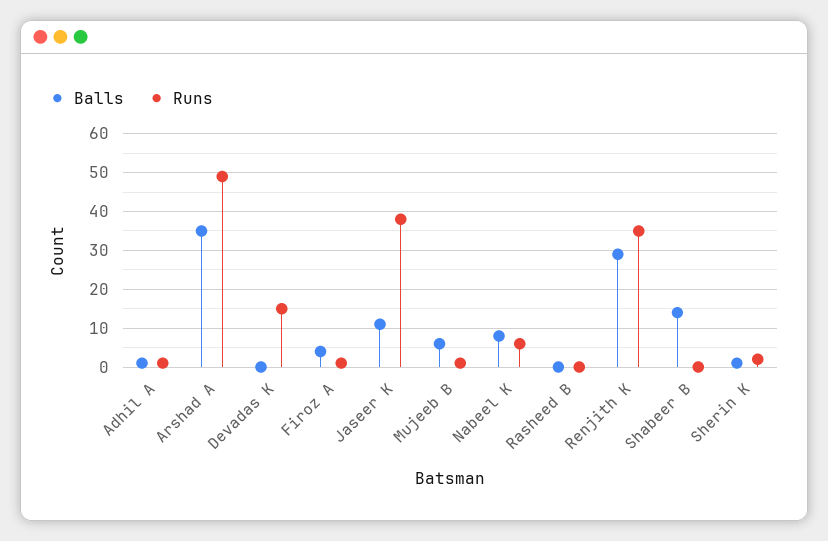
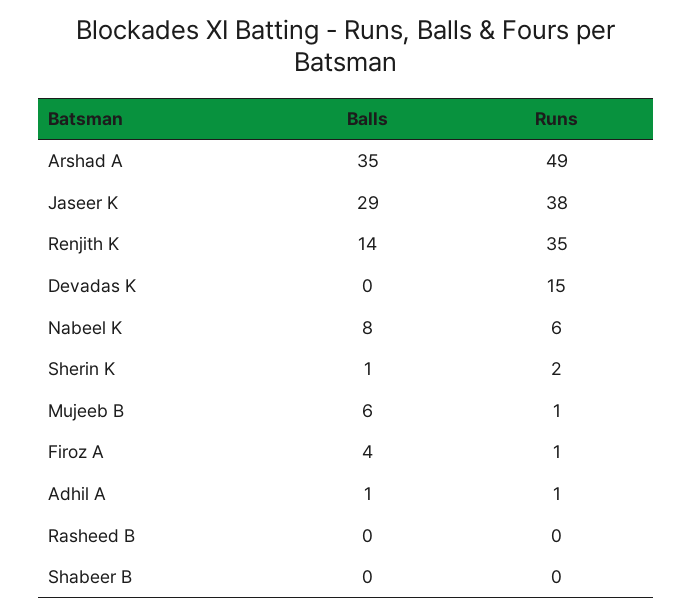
Balls, Jaseer K: 10 -> 29
Balls, Renjith K: 30 -> 14
Balls, Shabeer B: 15 -> 0

